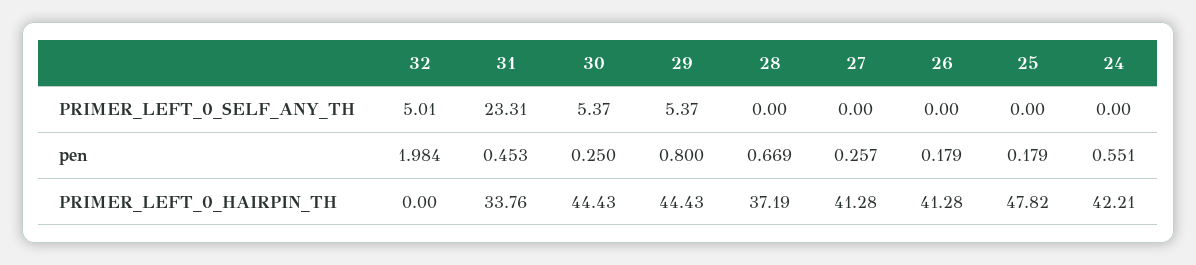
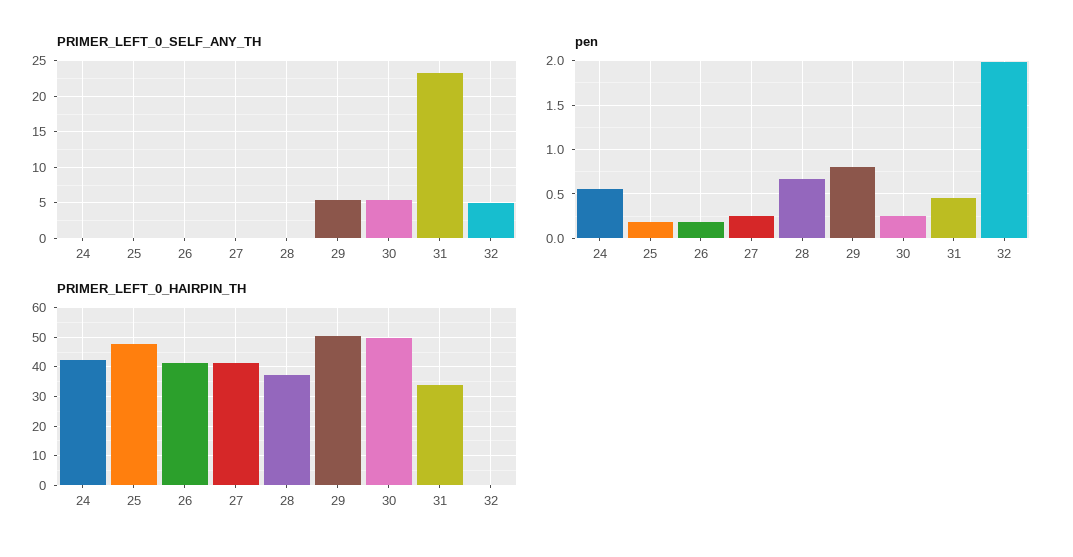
PRIMER_LEFT_0_HAIRPIN_TH, 30: 44.43 -> 50
PRIMER_LEFT_0_HAIRPIN_TH, 29: 44.43 -> 50

